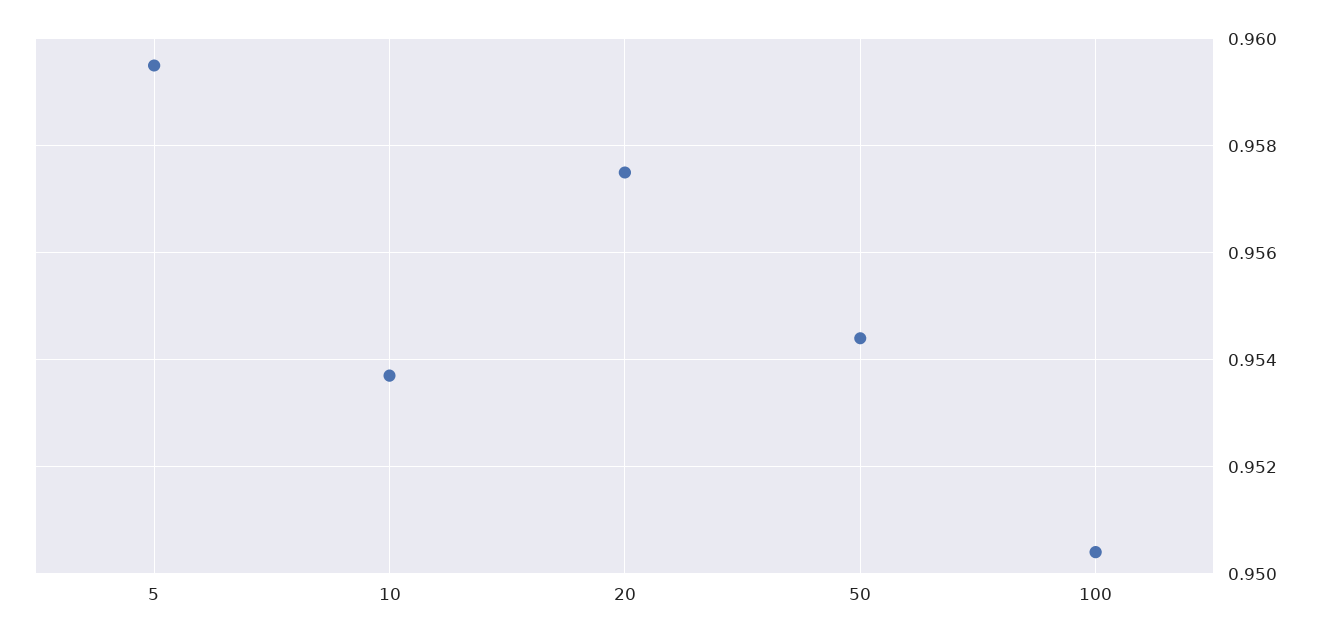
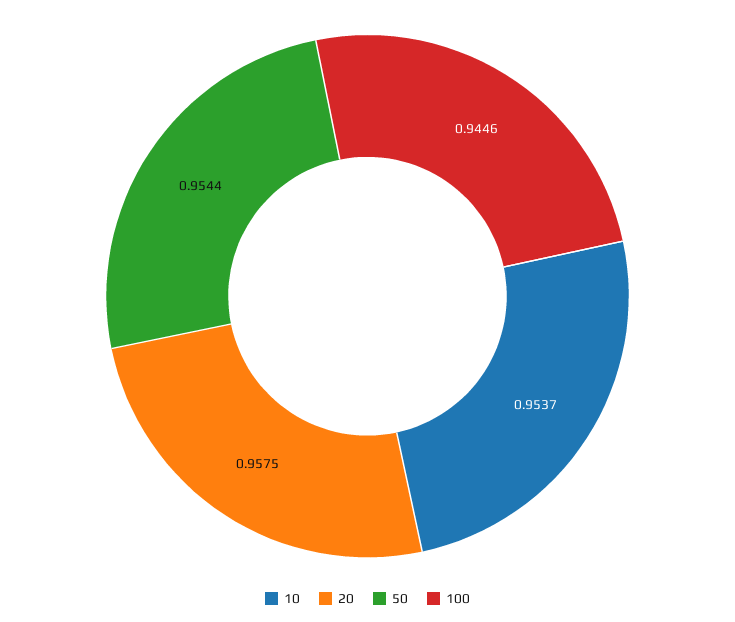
5: 0.9595 -> none
100: 0.9505 -> 0.9446

